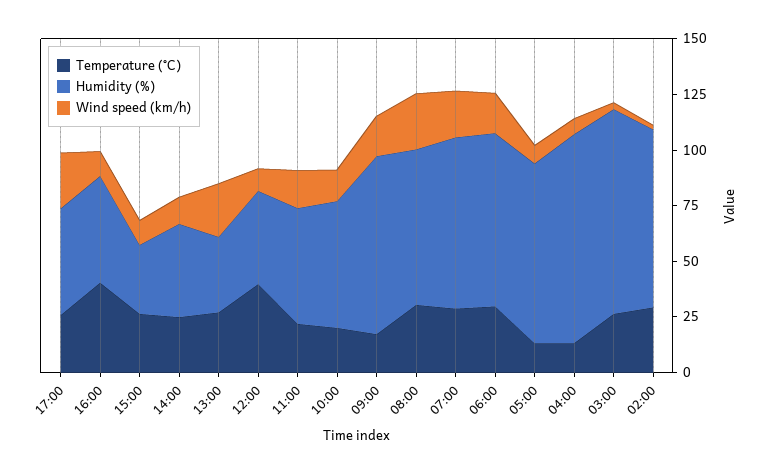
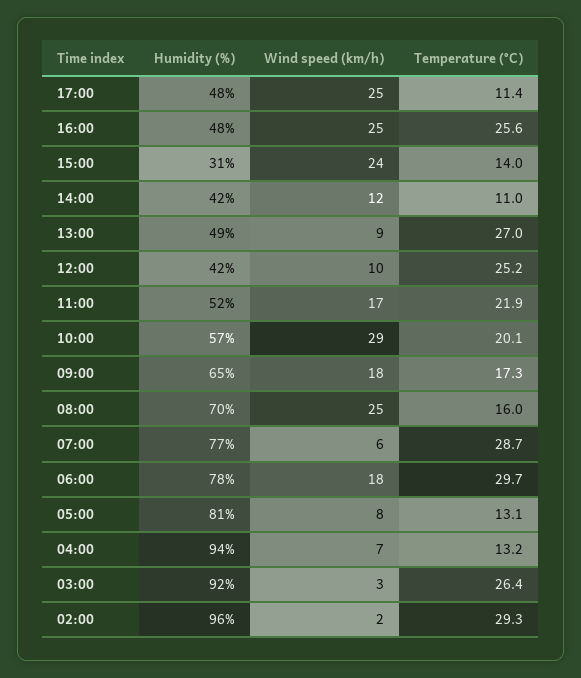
Temperature (°C), 17:00: 25 -> 11.4
Temperature (°C), 16:00: 40 -> 25.6
Wind speed (km/h), 16:00: 10 -> 25
Temperature (°C), 15:00: 25 -> 14
Wind speed (km/h), 15:00: 10 -> 24
Temperature (°C), 14:00: 25 -> 11
Humidity (%), 13:00: 35 -> 49
Wind speed (km/h), 13:00: 25 -> 9
Temperature (°C), 12:00: 40 -> 25.2
Wind speed (km/h), 10:00: 15 -> 29
Humidity (%), 09:00: 80 -> 65
Temperature (°C), 08:00: 30 -> 16
Wind speed (km/h), 07:00: 20 -> 6
Humidity (%), 02:00: 80 -> 96

